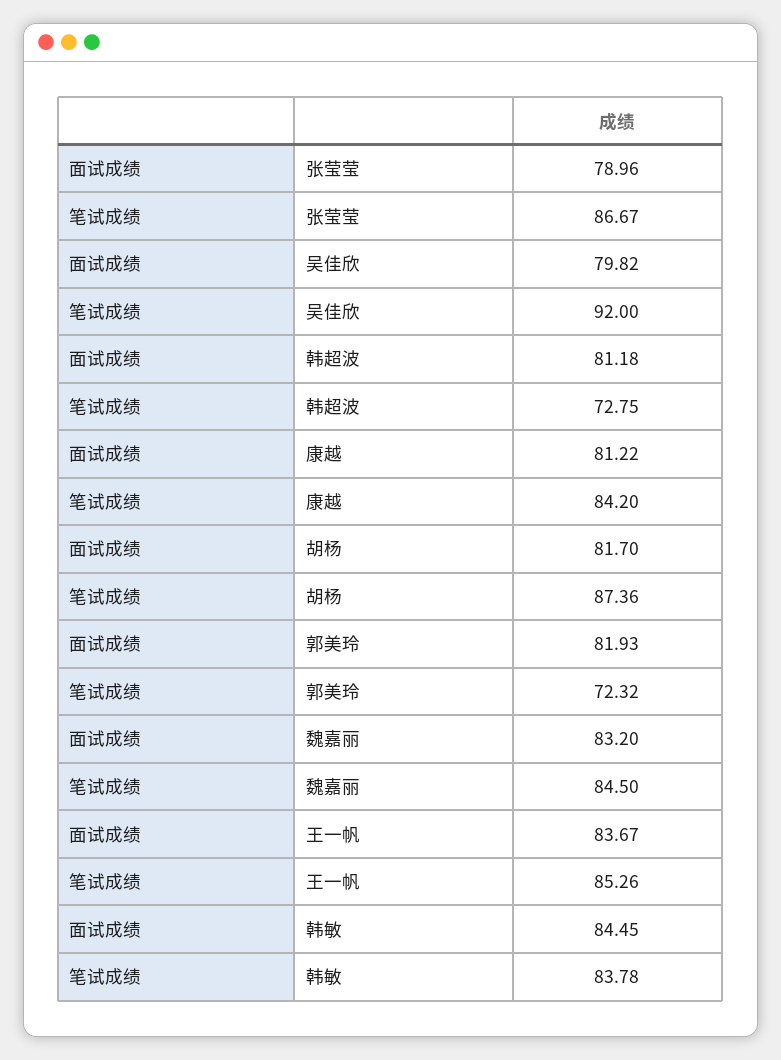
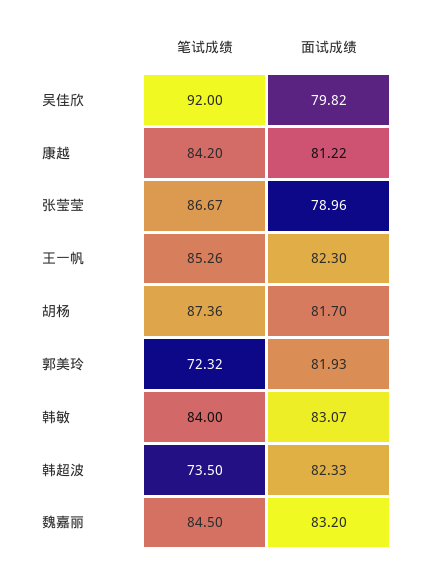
面试成绩, 韩超波: 81.18 -> 82.33
笔试成绩, 韩超波: 72.75 -> 73.5
面试成绩, 王一帆: 83.67 -> 82.3
面试成绩, 韩敏: 84.45 -> 83.07
笔试成绩, 韩敏: 83.78 -> 84

